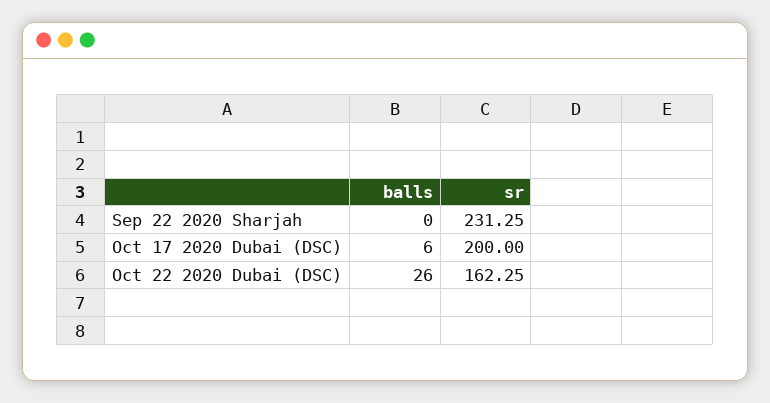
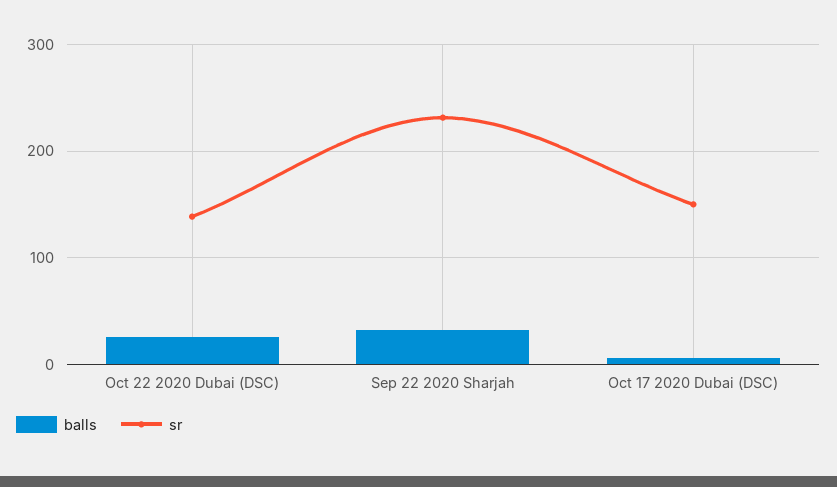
balls, Sep 22 2020 Sharjah: 0 -> 30
sr, Oct 17 2020 Dubai (DSC): 200 -> 150
sr, Oct 22 2020 Dubai (DSC): 162.25 -> 140

